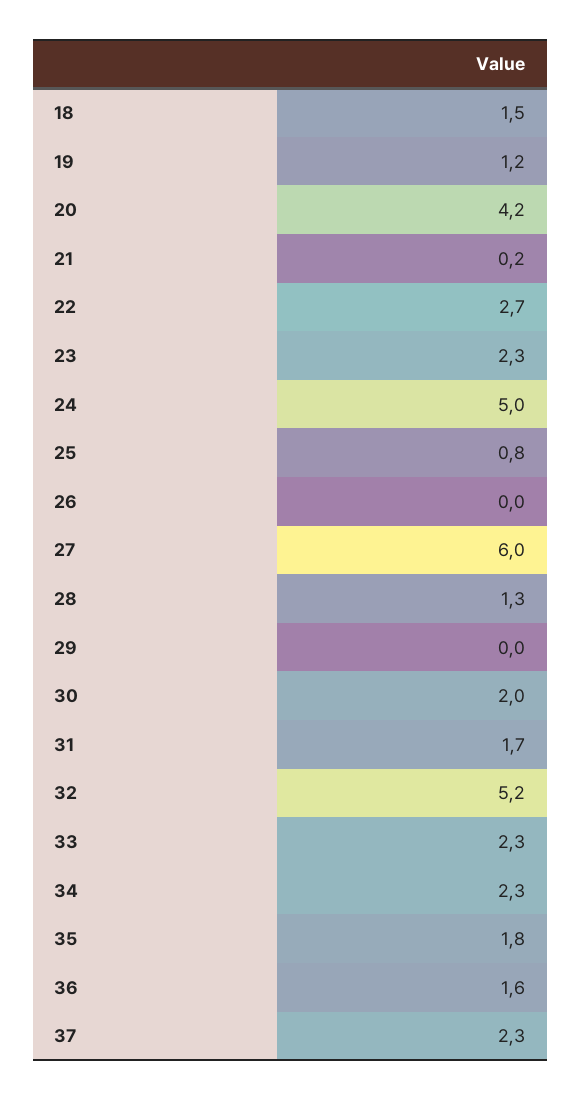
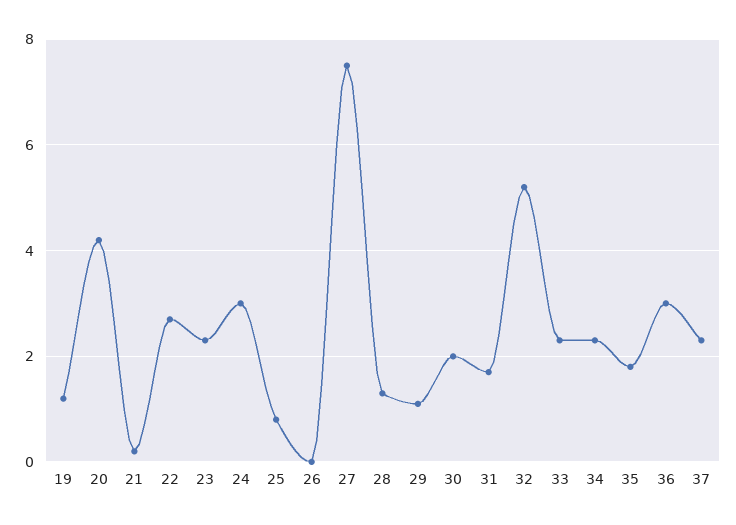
18: 1.5 -> none
24: 5 -> 3
27: 6 -> 7.5
29: 0 -> 1
36: 1.6 -> 3

